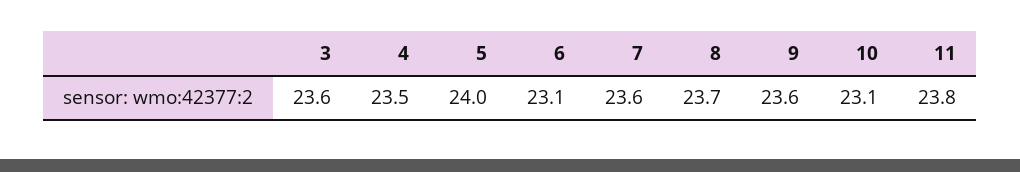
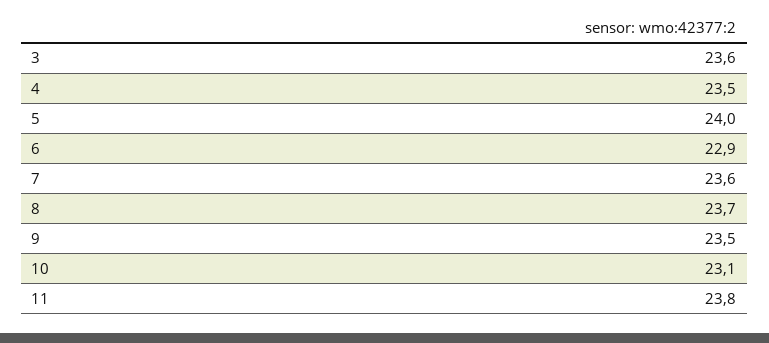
6: 23.1 -> 22.9
9: 23.6 -> 23.5

